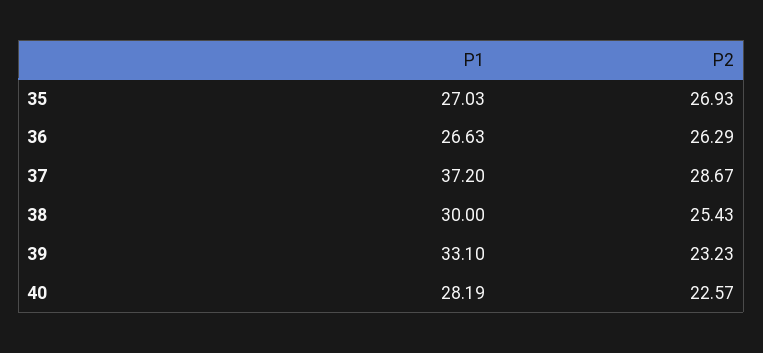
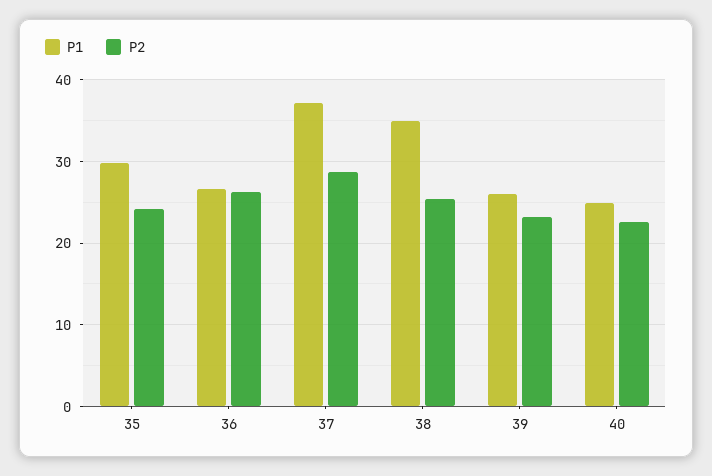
P1, 35: 27.03 -> 30
P2, 35: 26.93 -> 24
P1, 38: 30 -> 35
P1, 39: 33.1 -> 26
P1, 40: 28.19 -> 25

